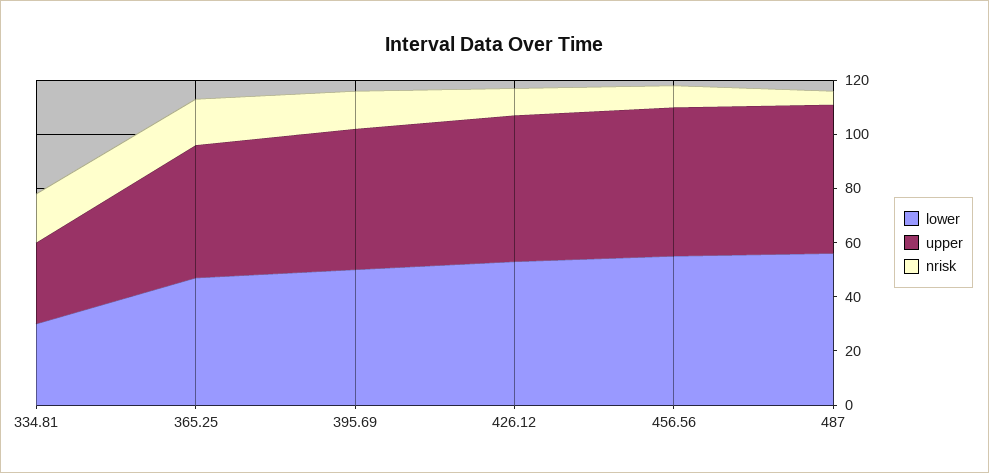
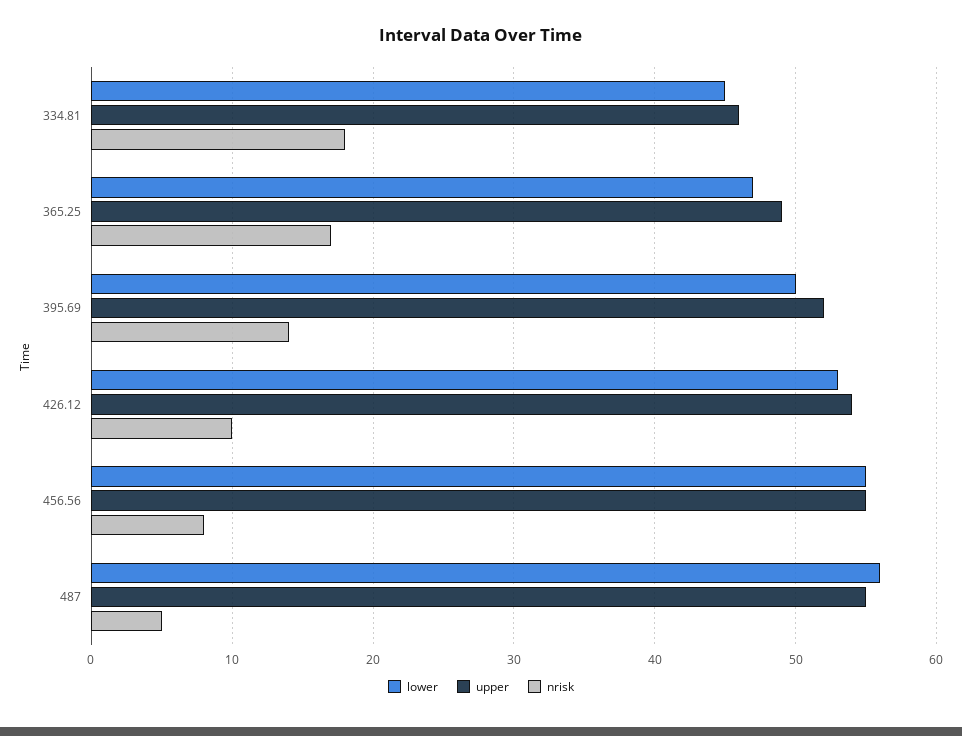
lower, 334.81: 30 -> 45
upper, 334.81: 30 -> 46

